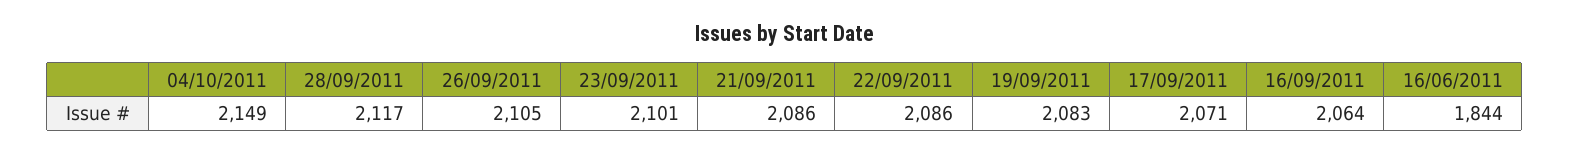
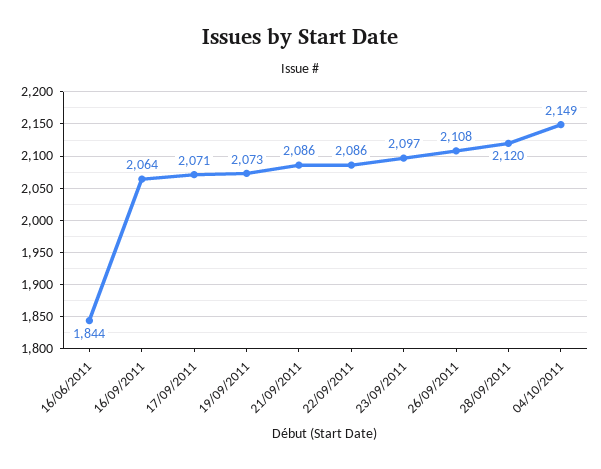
28/09/2011: 2117 -> 2120
26/09/2011: 2105 -> 2108
23/09/2011: 2101 -> 2097
19/09/2011: 2083 -> 2073

